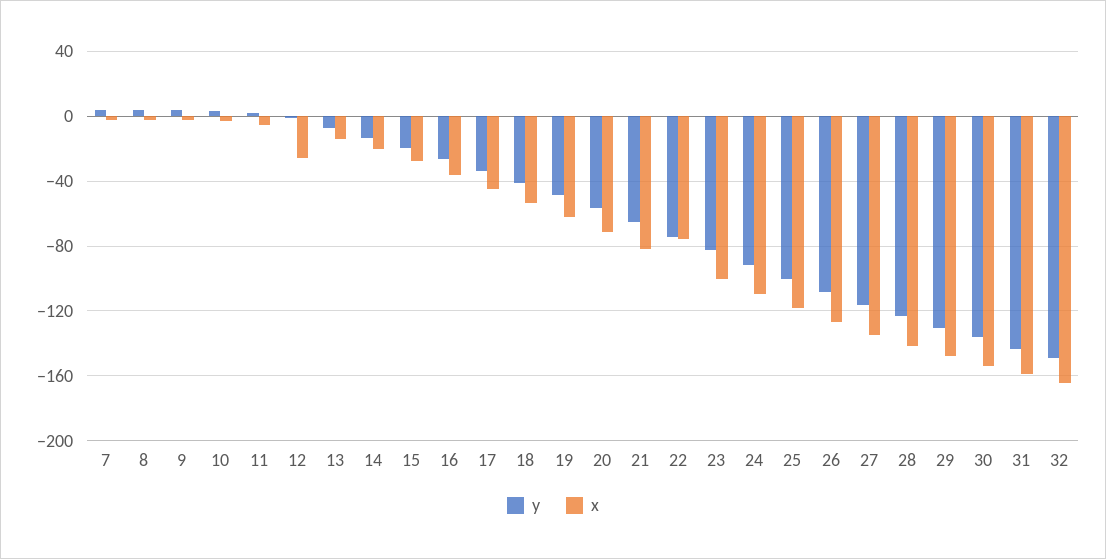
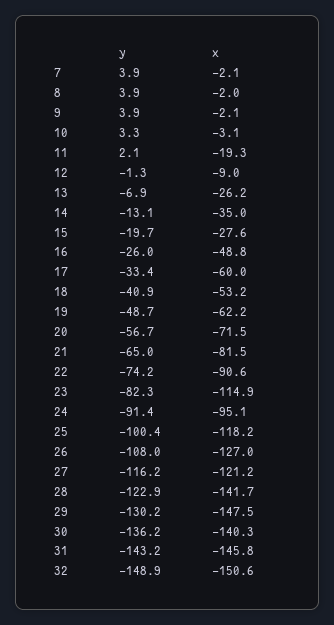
x, 11: -5 -> -19.3
x, 12: -25 -> -9
x, 13: -15 -> -26.2
x, 14: -20 -> -35
x, 16: -35 -> -48.8
x, 17: -45 -> -60
x, 22: -75 -> -90.6
x, 23: -100 -> -114.9
x, 24: -110 -> -95.1
x, 27: -135 -> -121.2
x, 30: -155 -> -140.3
x, 31: -160 -> -145.8
x, 32: -165 -> -150.6

